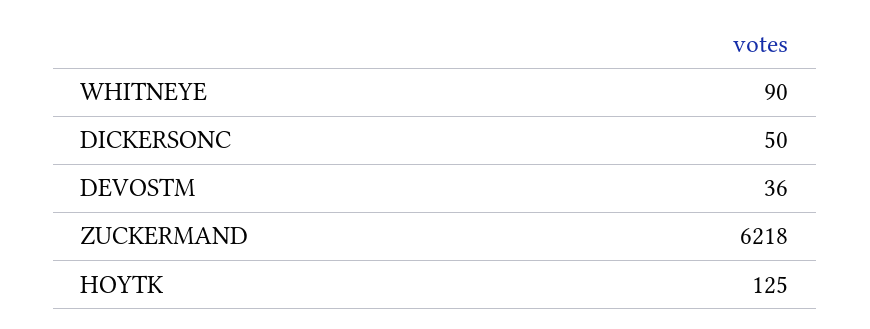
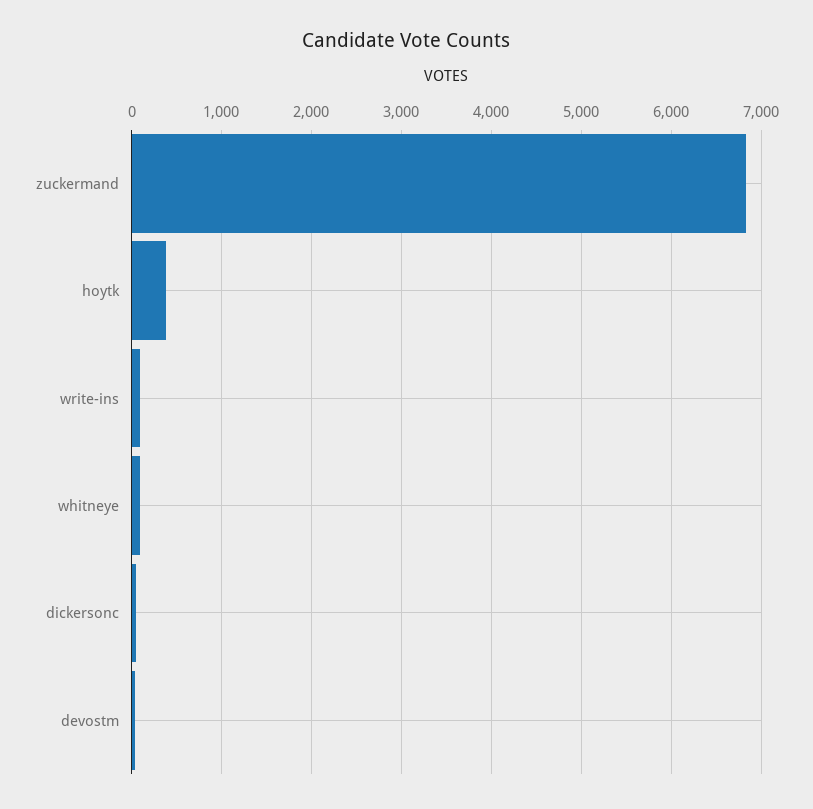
ZUCKERMAND: 6218 -> 6800
HOYTK: 125 -> 400
write-ins: none -> 100

